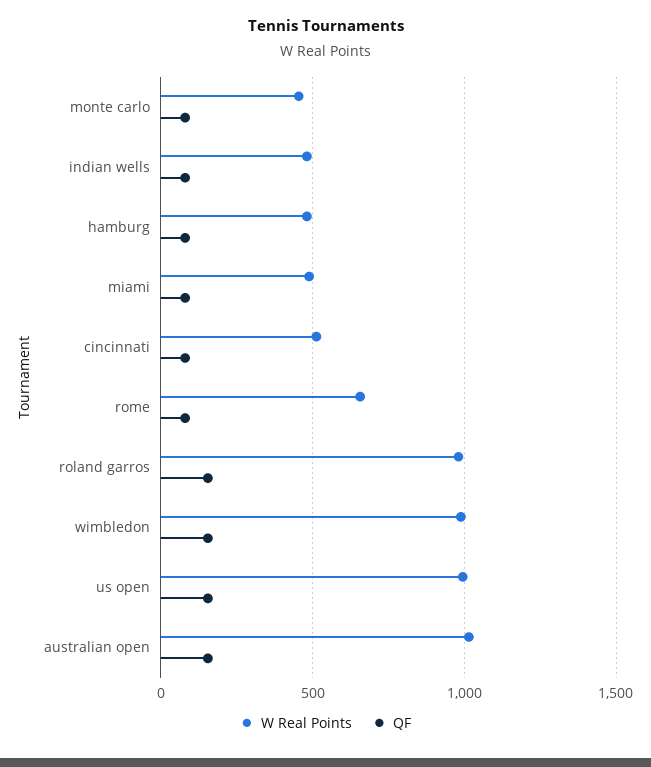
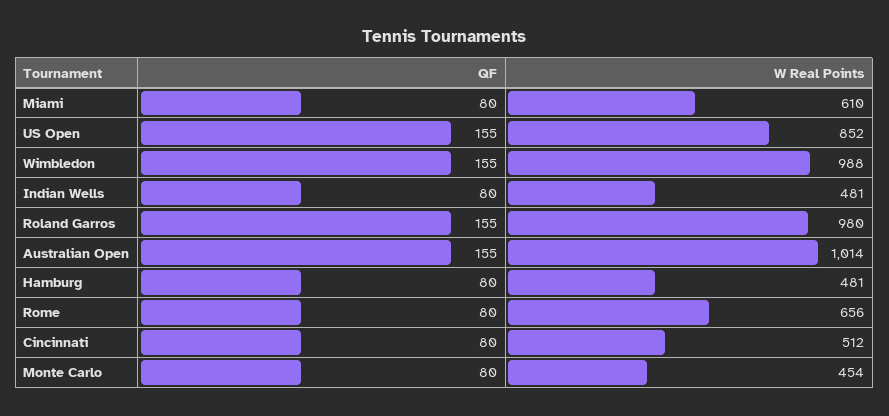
W Real Points, miami: 500 -> 610
W Real Points, us open: 1000 -> 852

